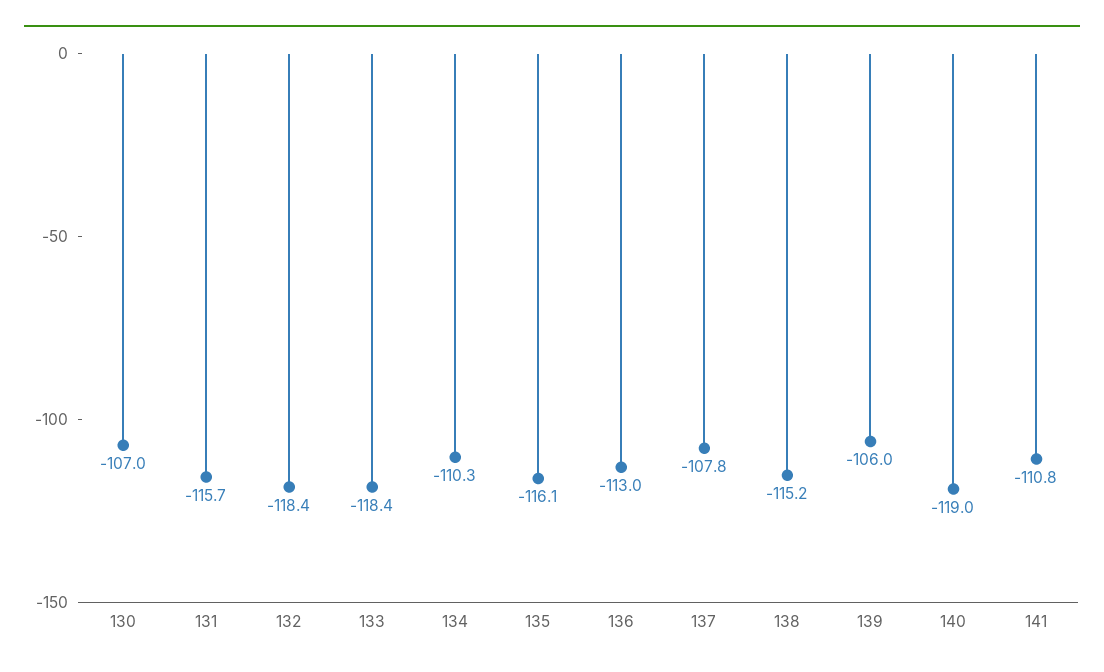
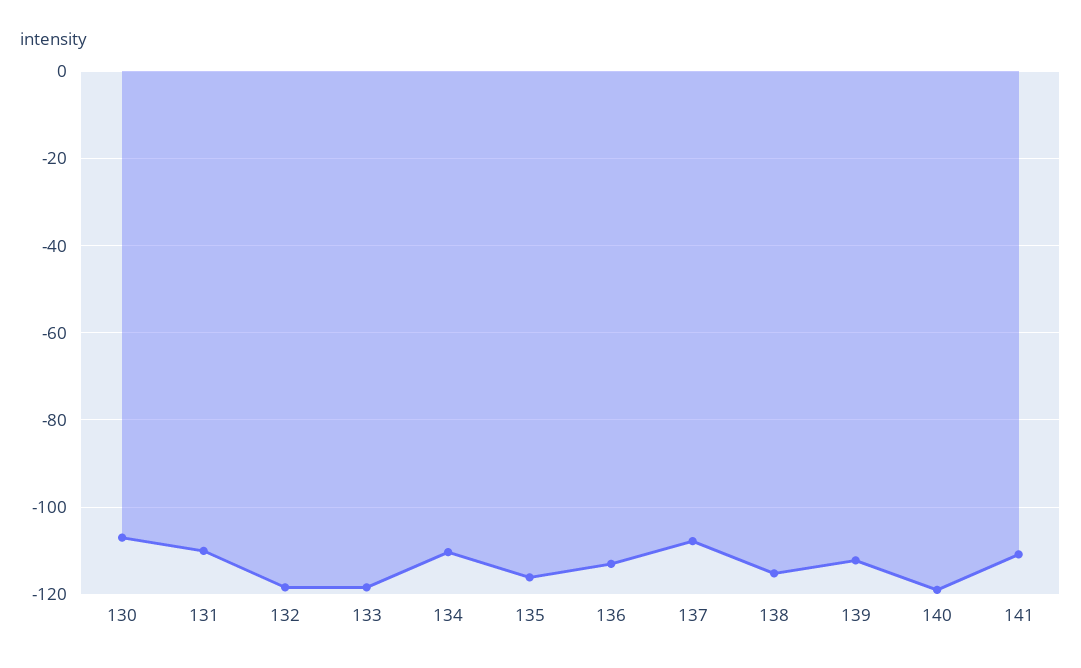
131: -115.7 -> -110
139: -106 -> -112

